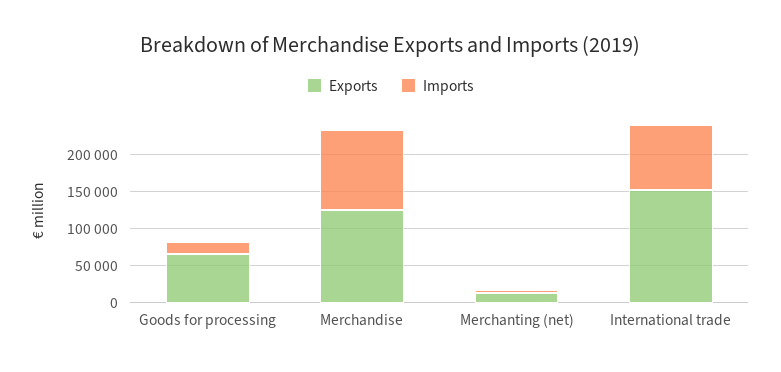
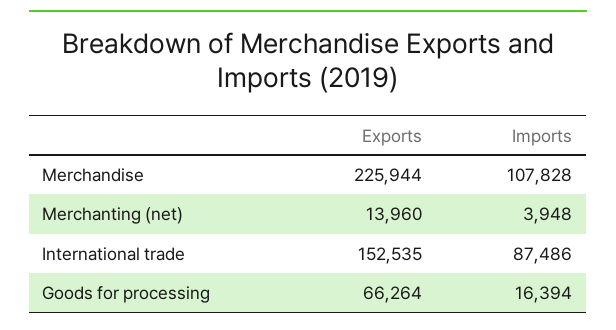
Exports, Merchandise: 125000 -> 225944

